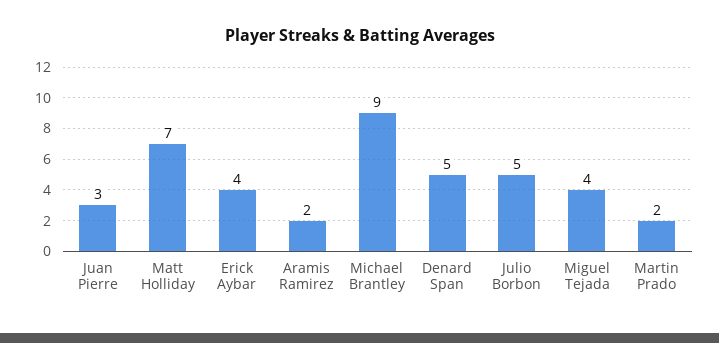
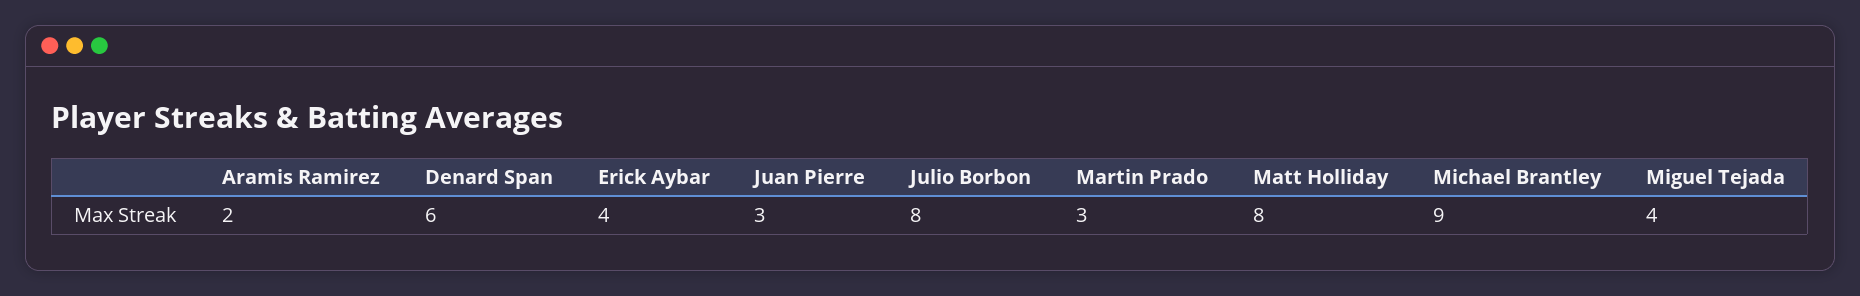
Matt Holliday: 7 -> 8
Denard Span: 5 -> 6
Julio Borbon: 5 -> 8
Martin Prado: 2 -> 3

